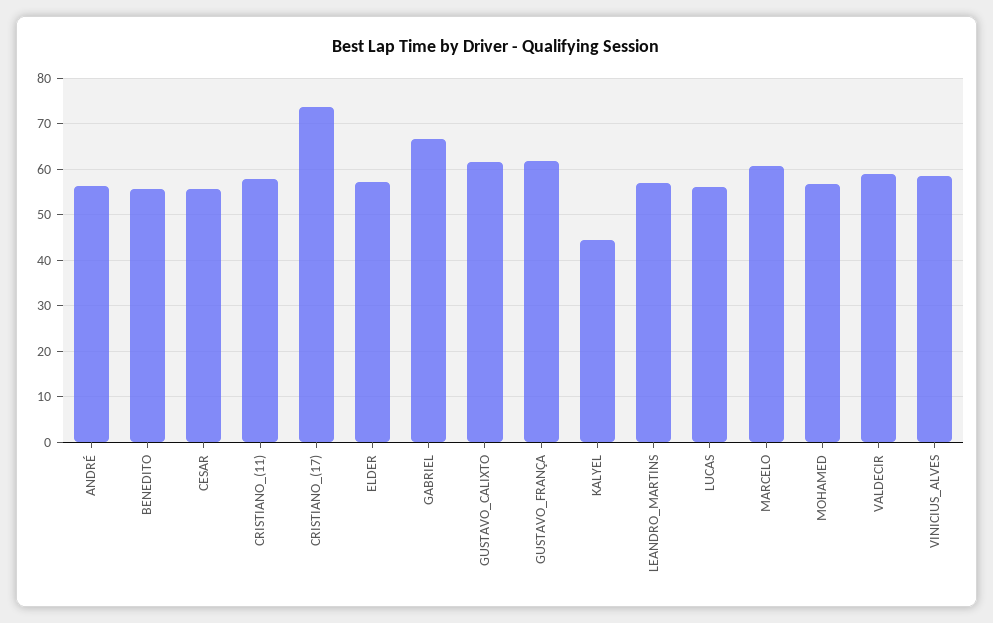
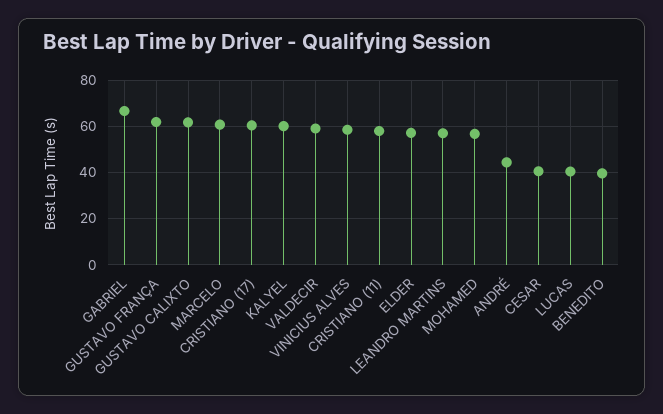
ANDRÉ: 56 -> 45
BENEDITO: 56 -> 40
CESAR: 56 -> 40
CRISTIANO_(17): 74 -> 60
KALYEL: 44 -> 60
LUCAS: 56 -> 40

